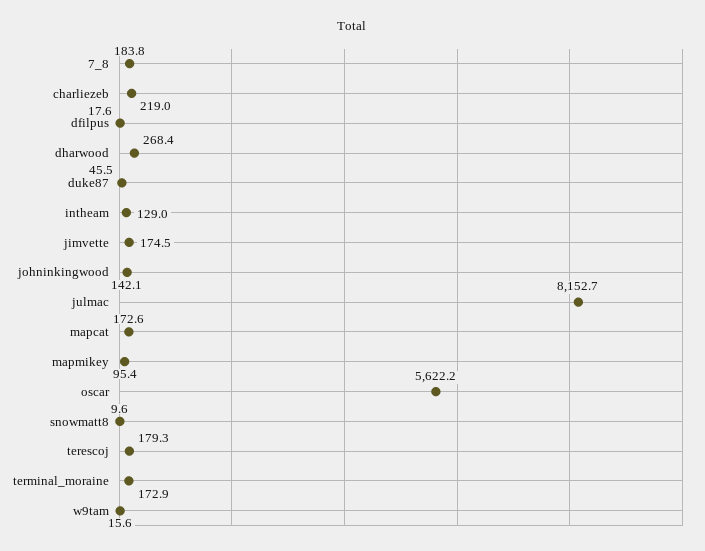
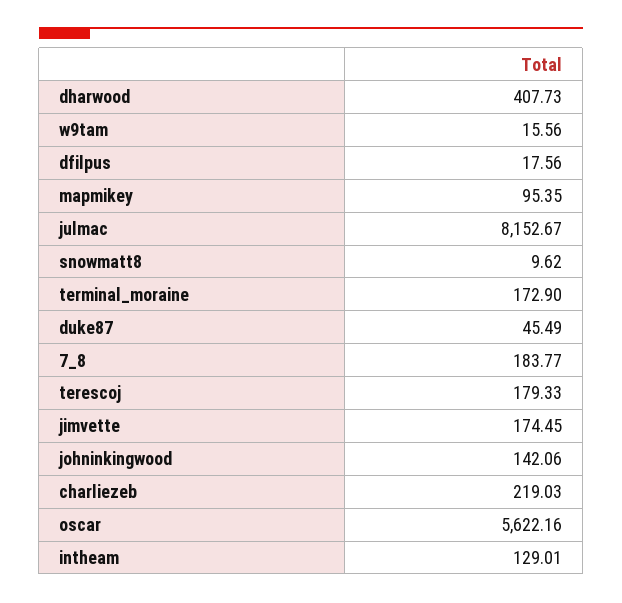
dharwood: 268.4 -> 407.73
mapcat: 172.6 -> none

